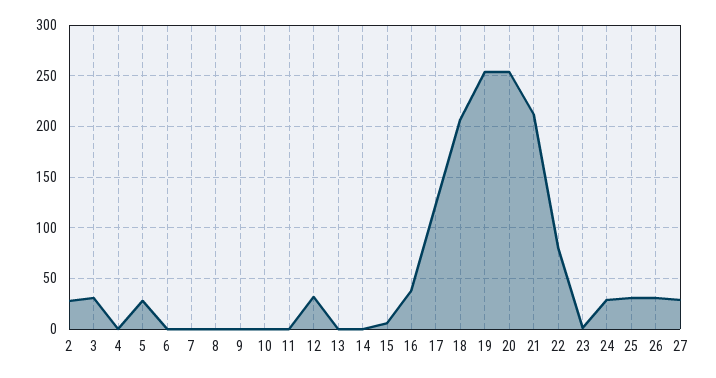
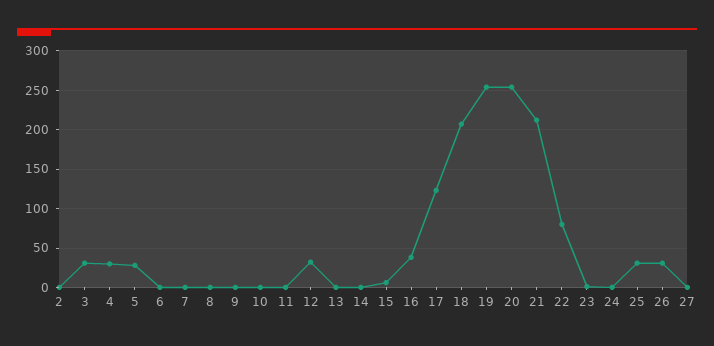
2: 30 -> 0
4: 0 -> 30
24: 30 -> 0
27: 30 -> 0

